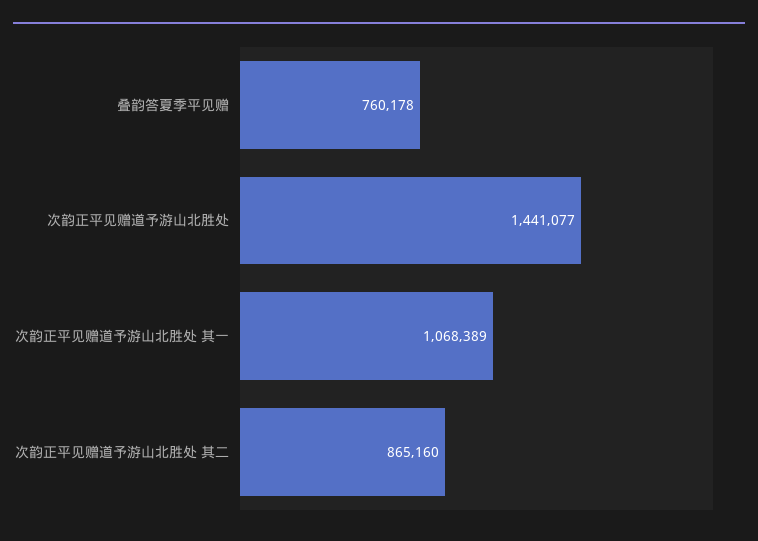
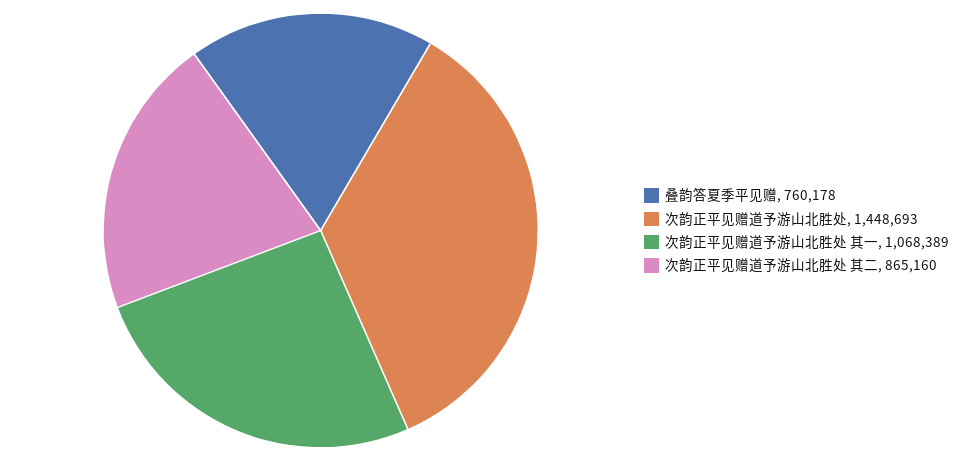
次韵正平见赠道予游山北胜处: 1441077 -> 1448693

